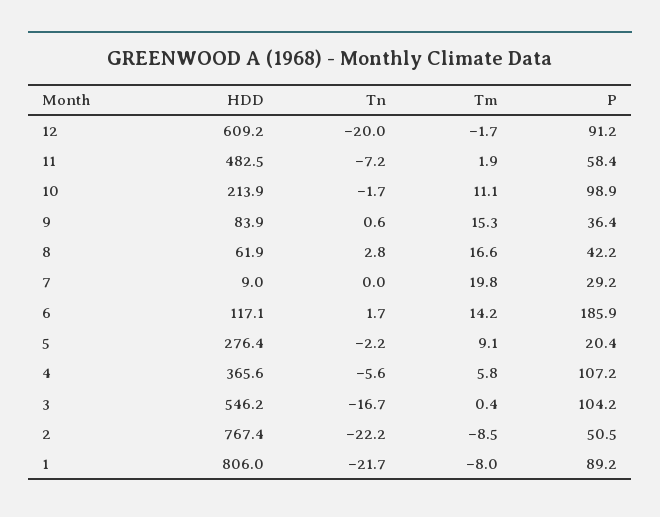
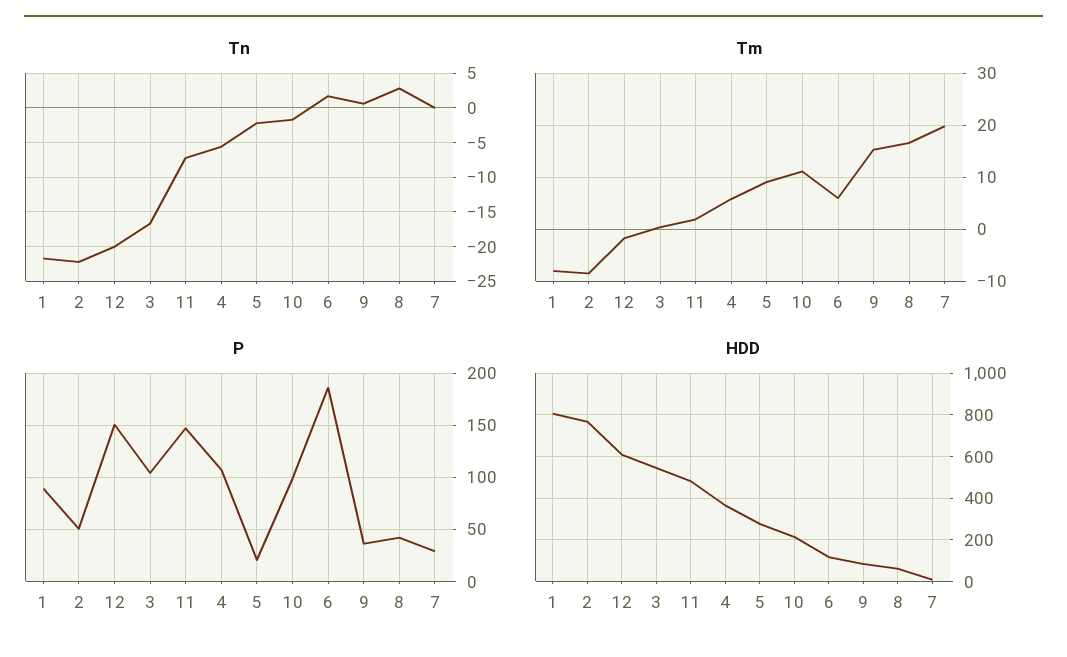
P, 12: 91.2 -> 150
P, 11: 58.4 -> 150
Tm, 6: 14.2 -> 6

